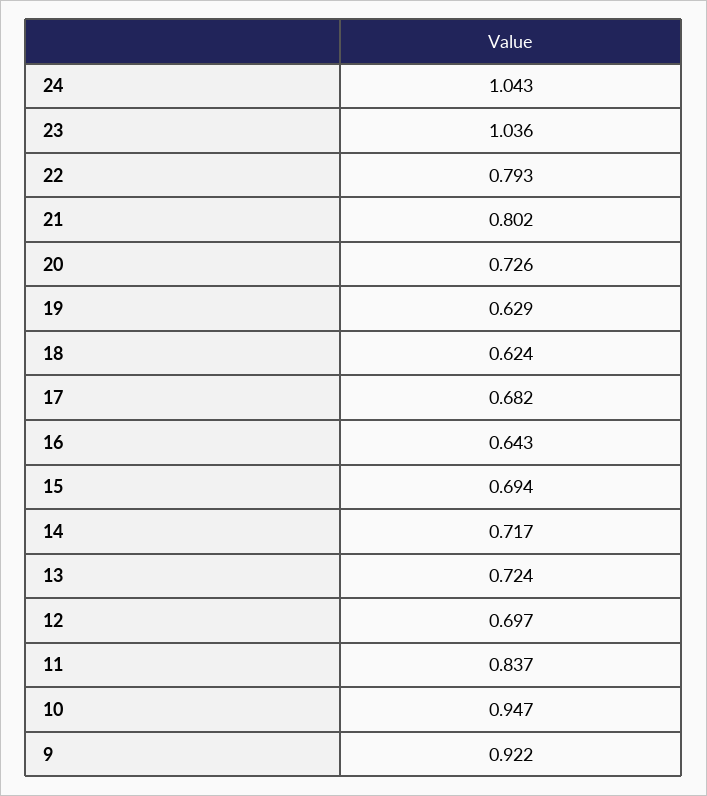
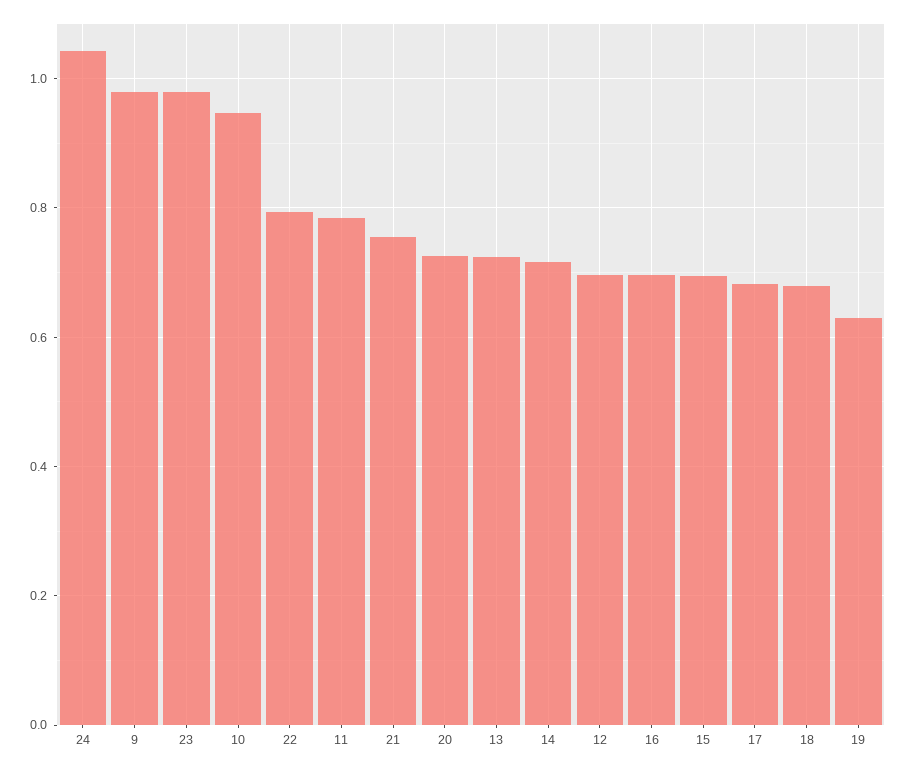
23: 1.036 -> 0.98
21: 0.802 -> 0.76
18: 0.624 -> 0.68
16: 0.643 -> 0.7
11: 0.837 -> 0.78
9: 0.922 -> 0.98

